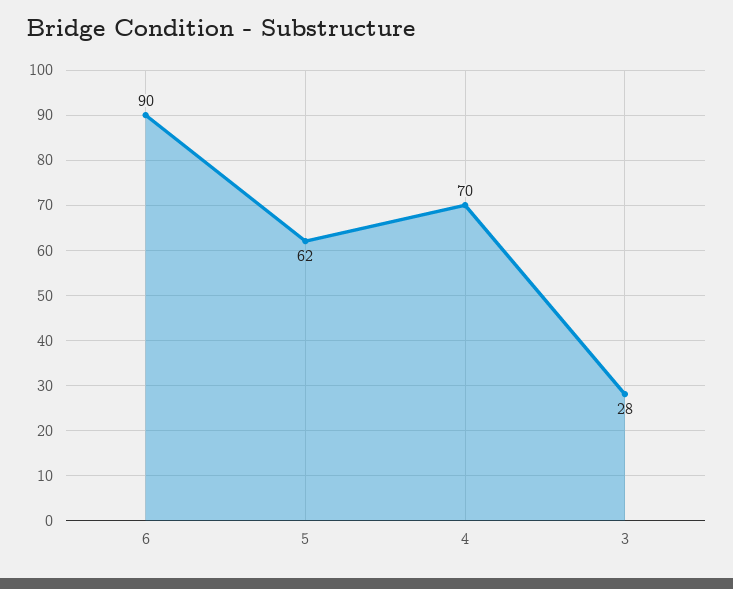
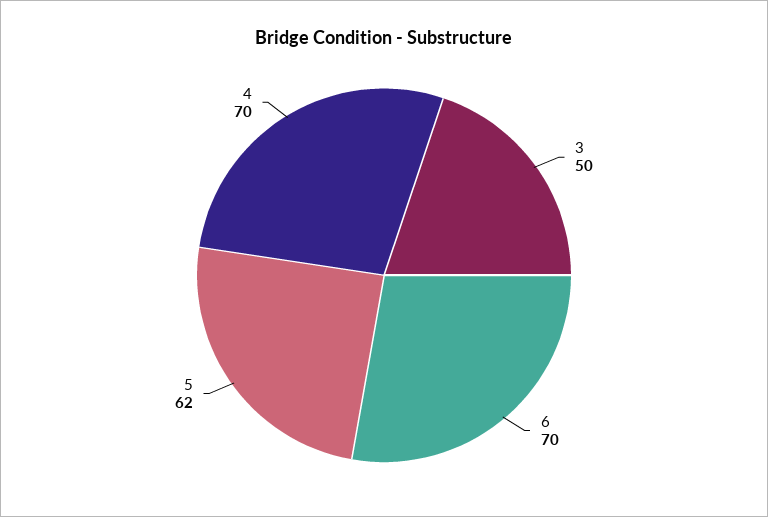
6: 90 -> 70
3: 28 -> 50

